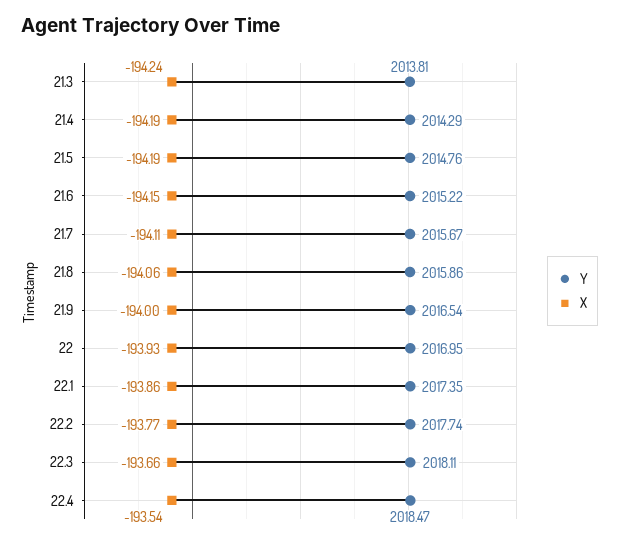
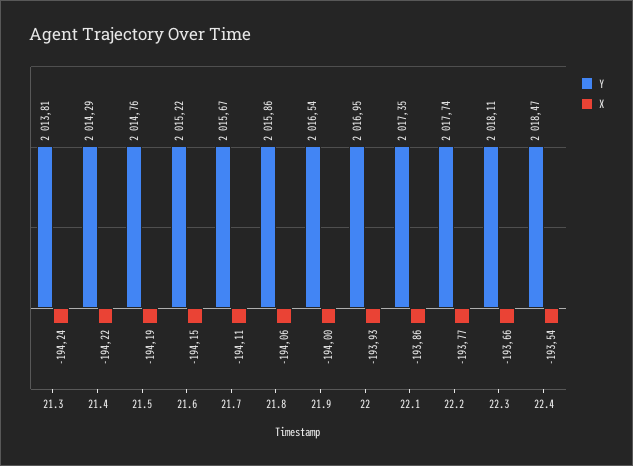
X, 21.4: -194.19 -> -194.22

